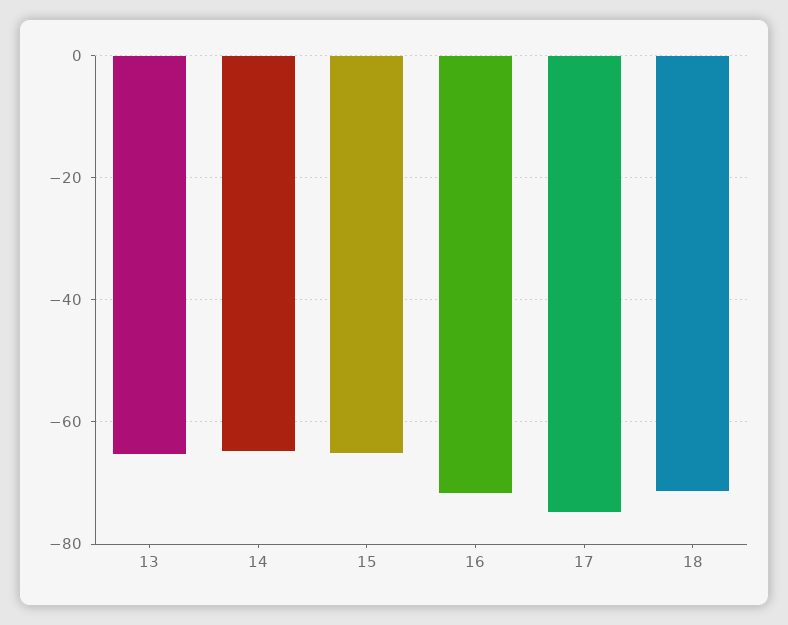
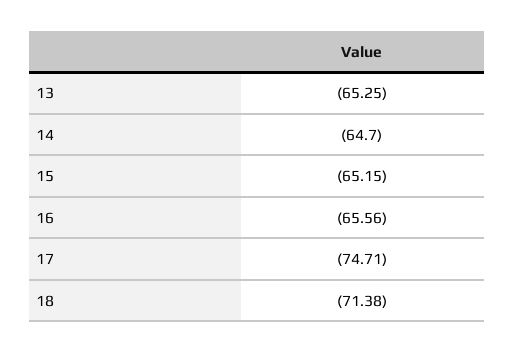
16: -72 -> -65.56

